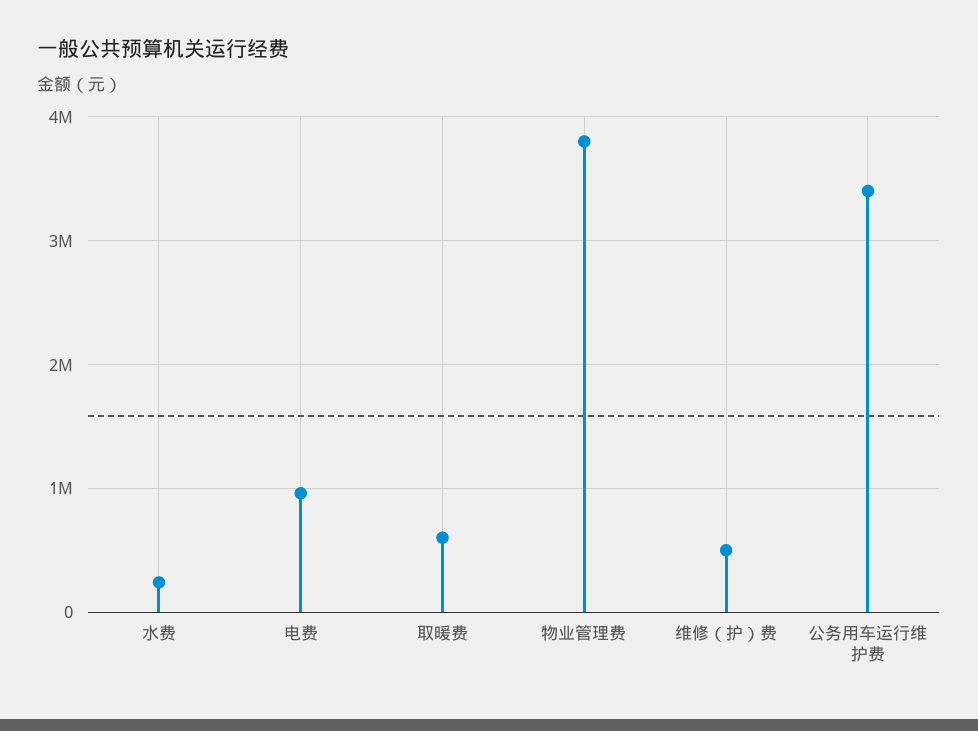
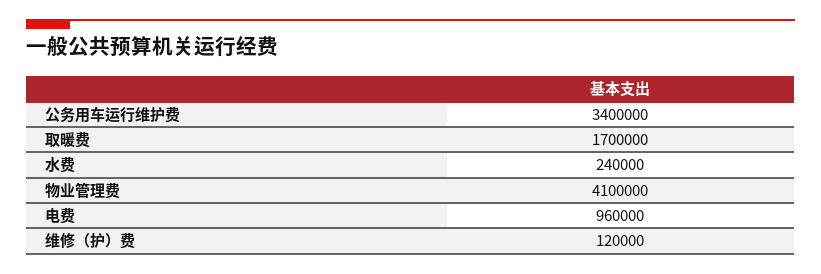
取暖费: 600000 -> 1700000
物业管理费: 3800000 -> 4100000
维修（护）费: 500000 -> 120000

